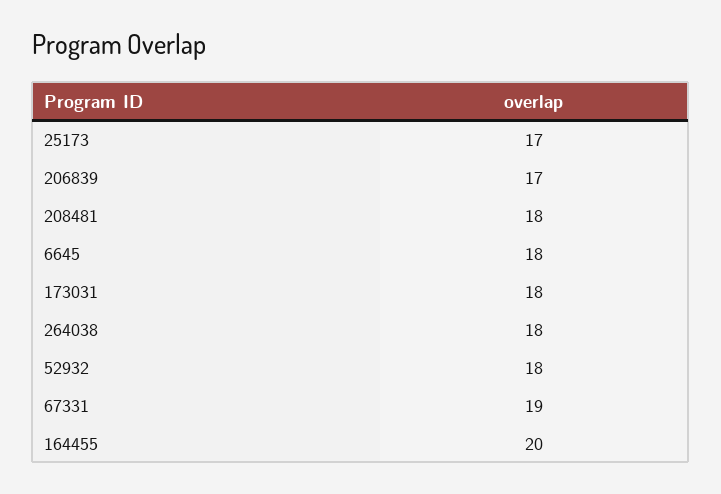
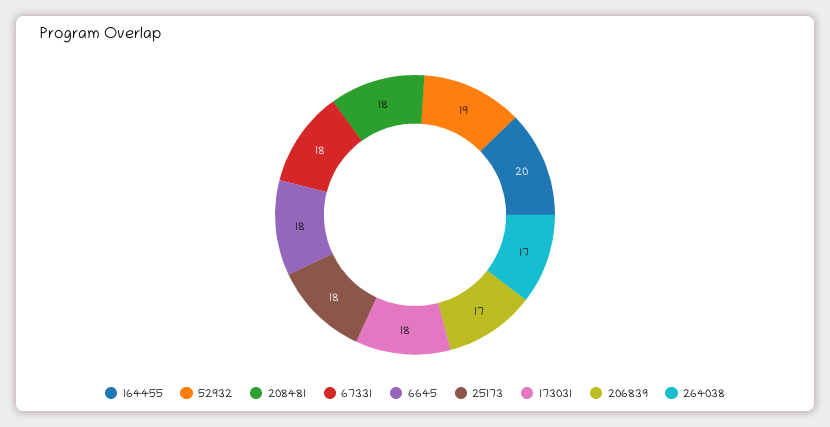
25173: 17 -> 18
264038: 18 -> 17
52932: 18 -> 19
67331: 19 -> 18

